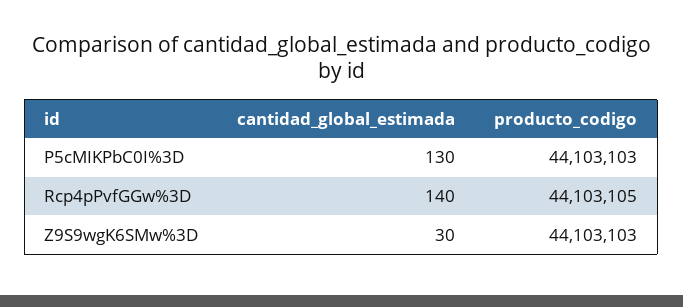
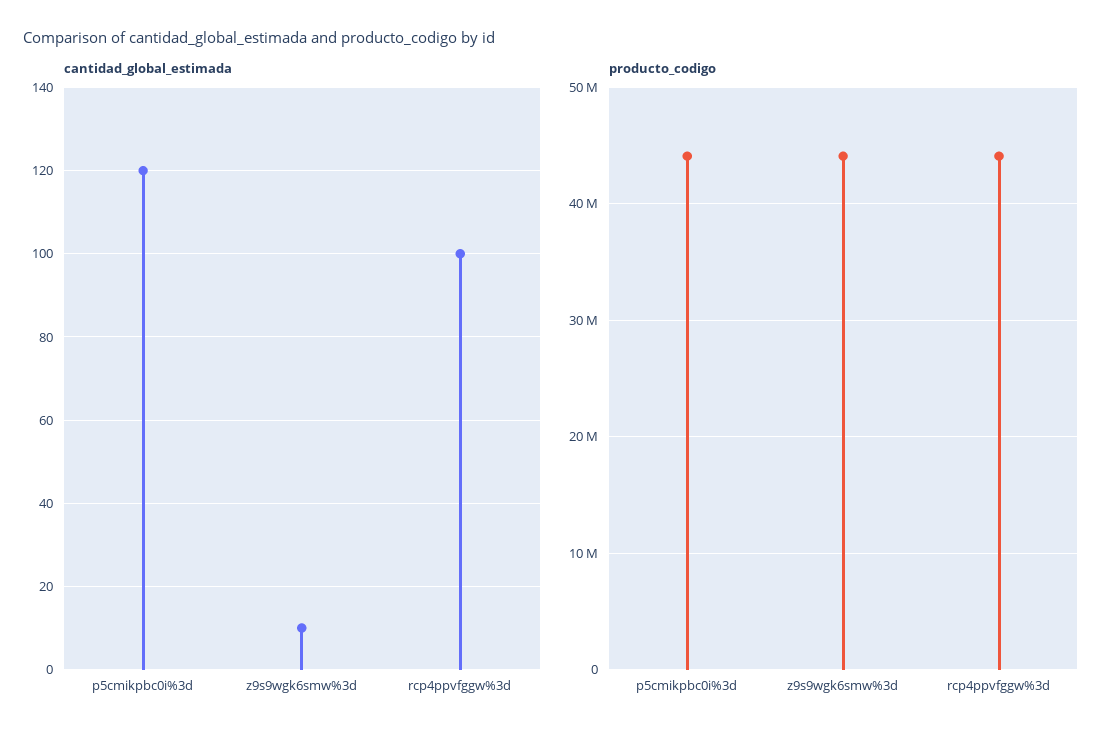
cantidad_global_estimada, P5cMIKPbC0I%3D: 130 -> 120
cantidad_global_estimada, Rcp4pPvfGGw%3D: 140 -> 100
cantidad_global_estimada, Z9S9wgK6SMw%3D: 30 -> 10

